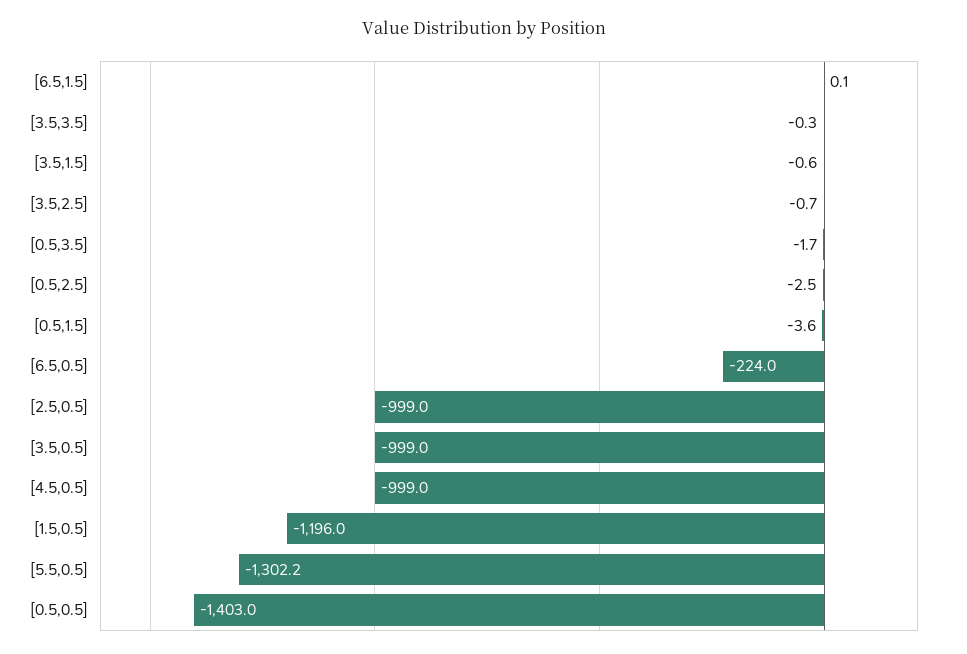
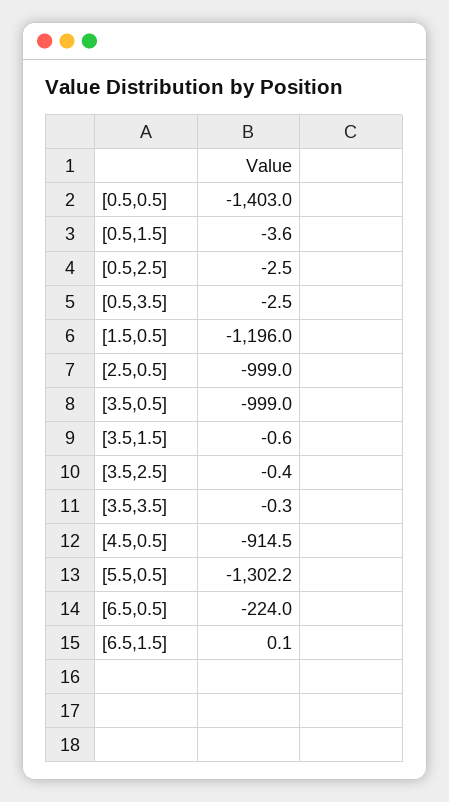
[3.5,2.5]: -0.7 -> -0.4
[0.5,3.5]: -1.7 -> -2.5
[4.5,0.5]: -999 -> -914.5

